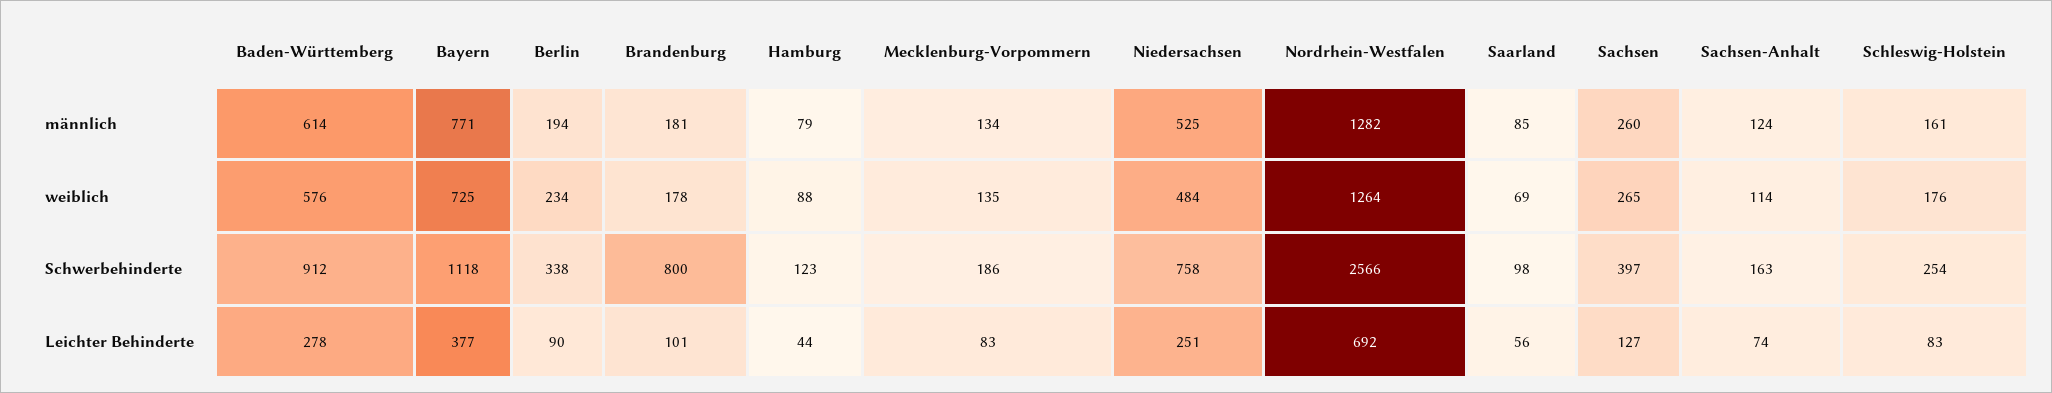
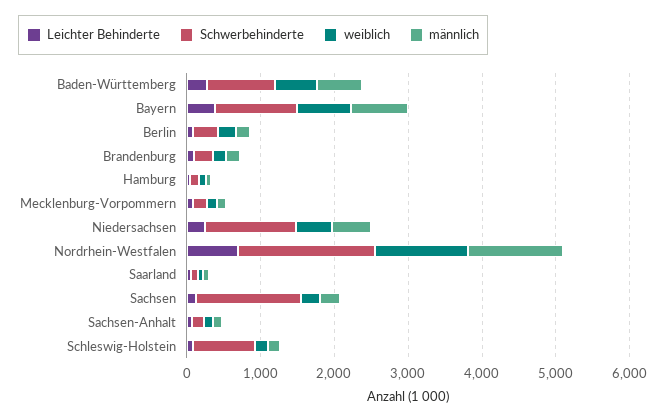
Schwerbehinderte, Brandenburg: 800 -> 200
Schwerbehinderte, Niedersachsen: 758 -> 1200
Schwerbehinderte, Nordrhein-Westfalen: 2566 -> 1800
Schwerbehinderte, Sachsen: 397 -> 1400
Schwerbehinderte, Schleswig-Holstein: 254 -> 800

